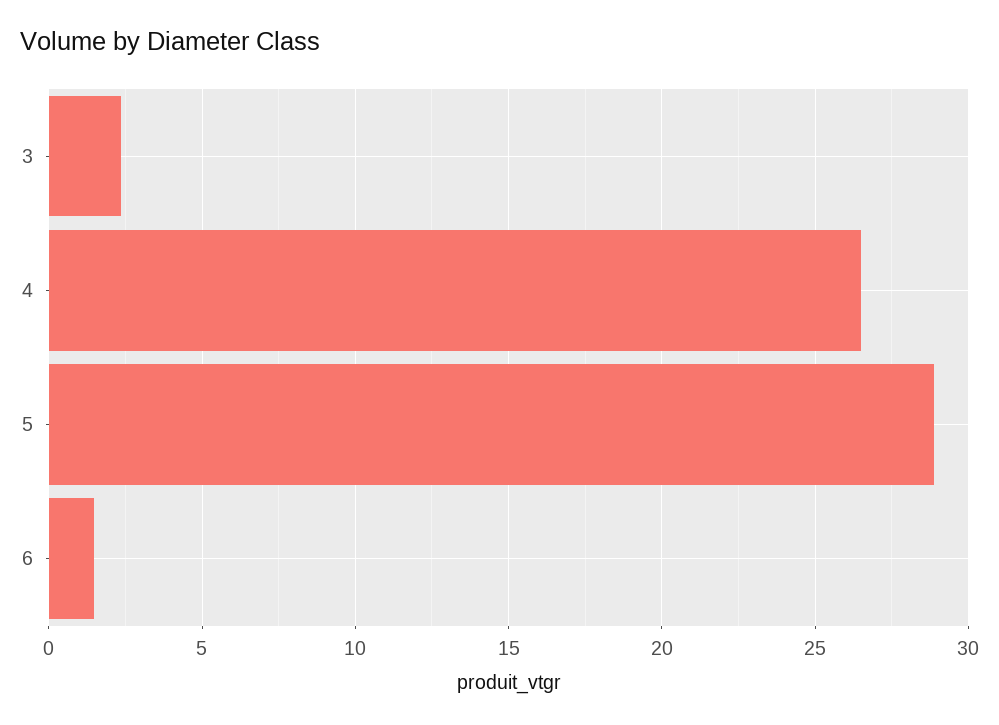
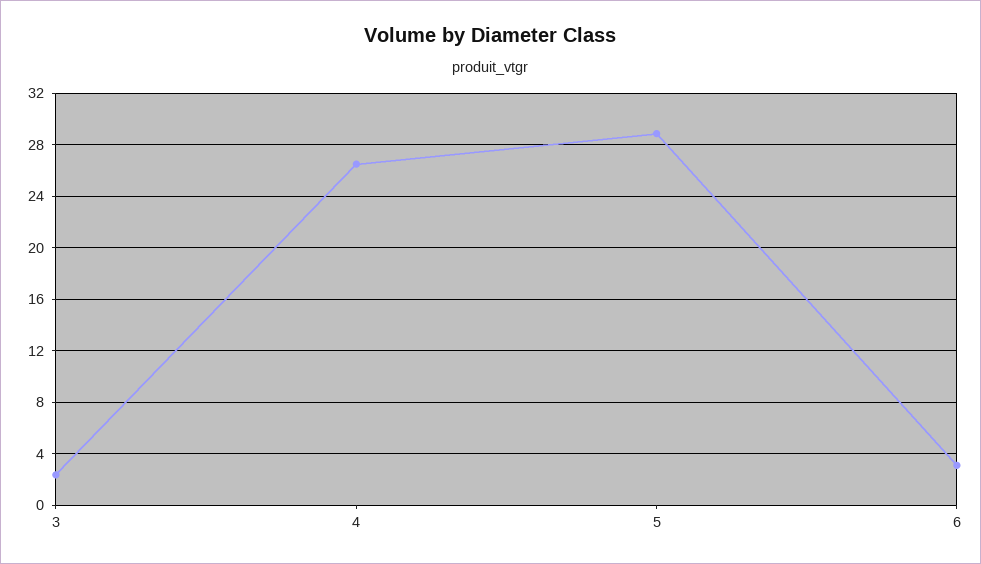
6: 1.5 -> 3

